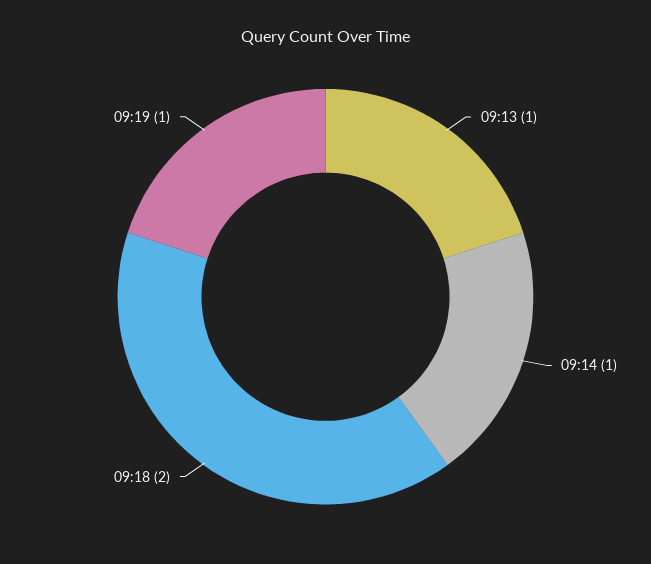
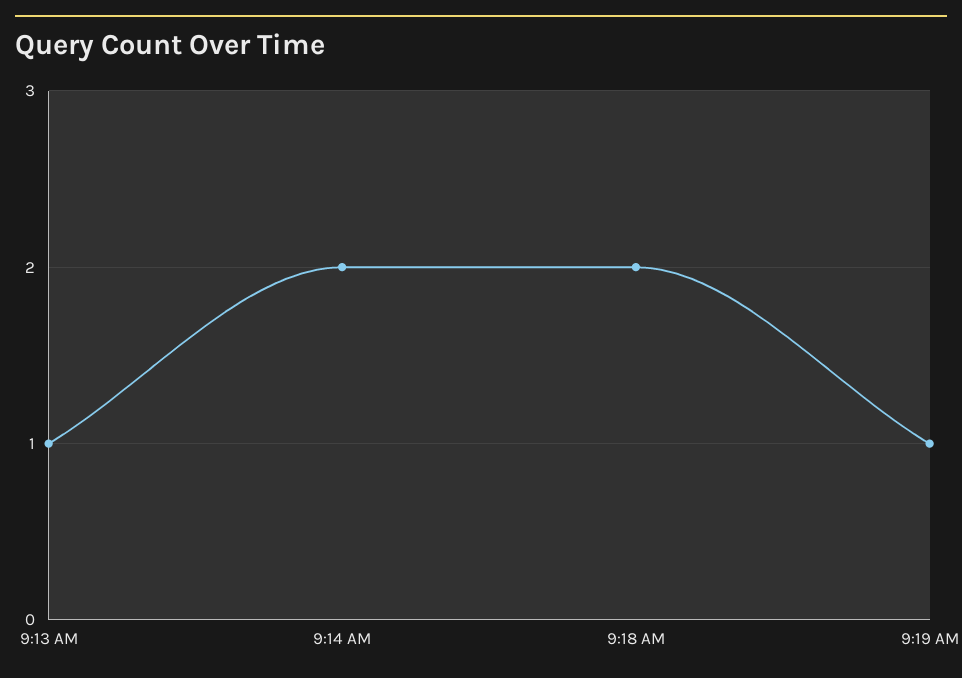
09:14: 1 -> 2

